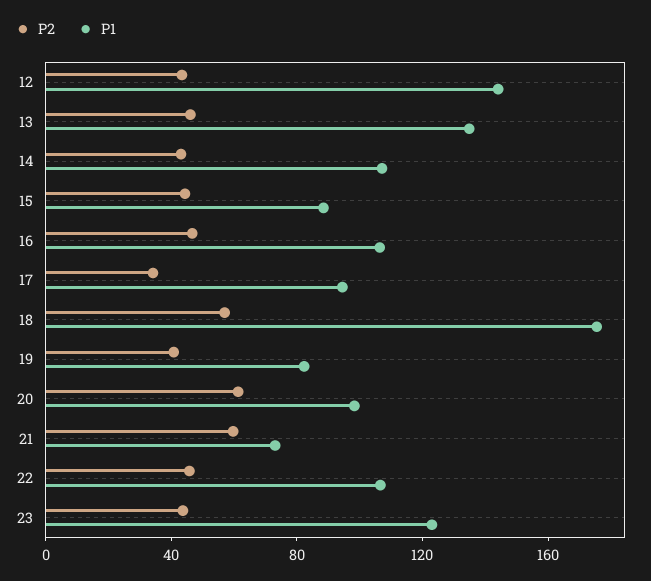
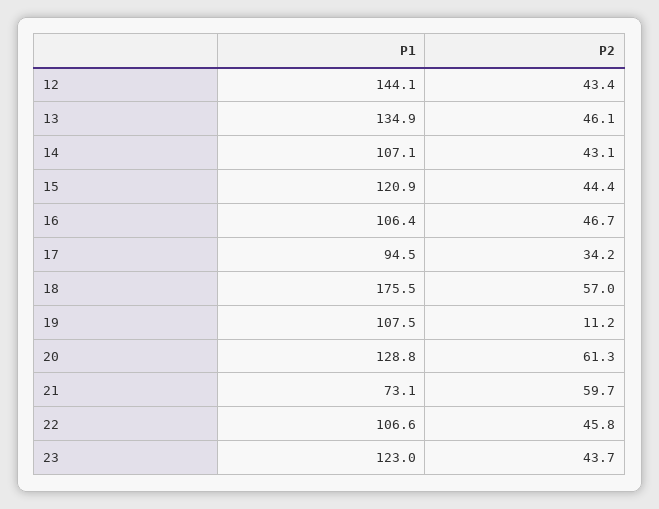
P1, 15: 90 -> 120.9
P2, 19: 40 -> 11.2
P1, 19: 80 -> 107.5
P1, 20: 100 -> 128.8

